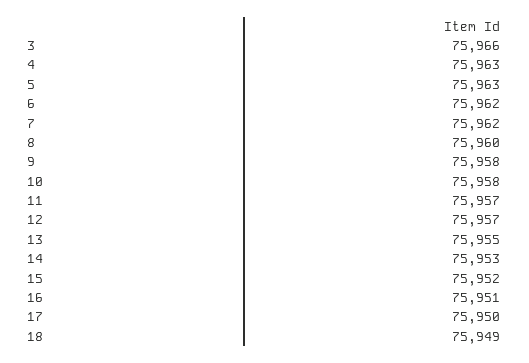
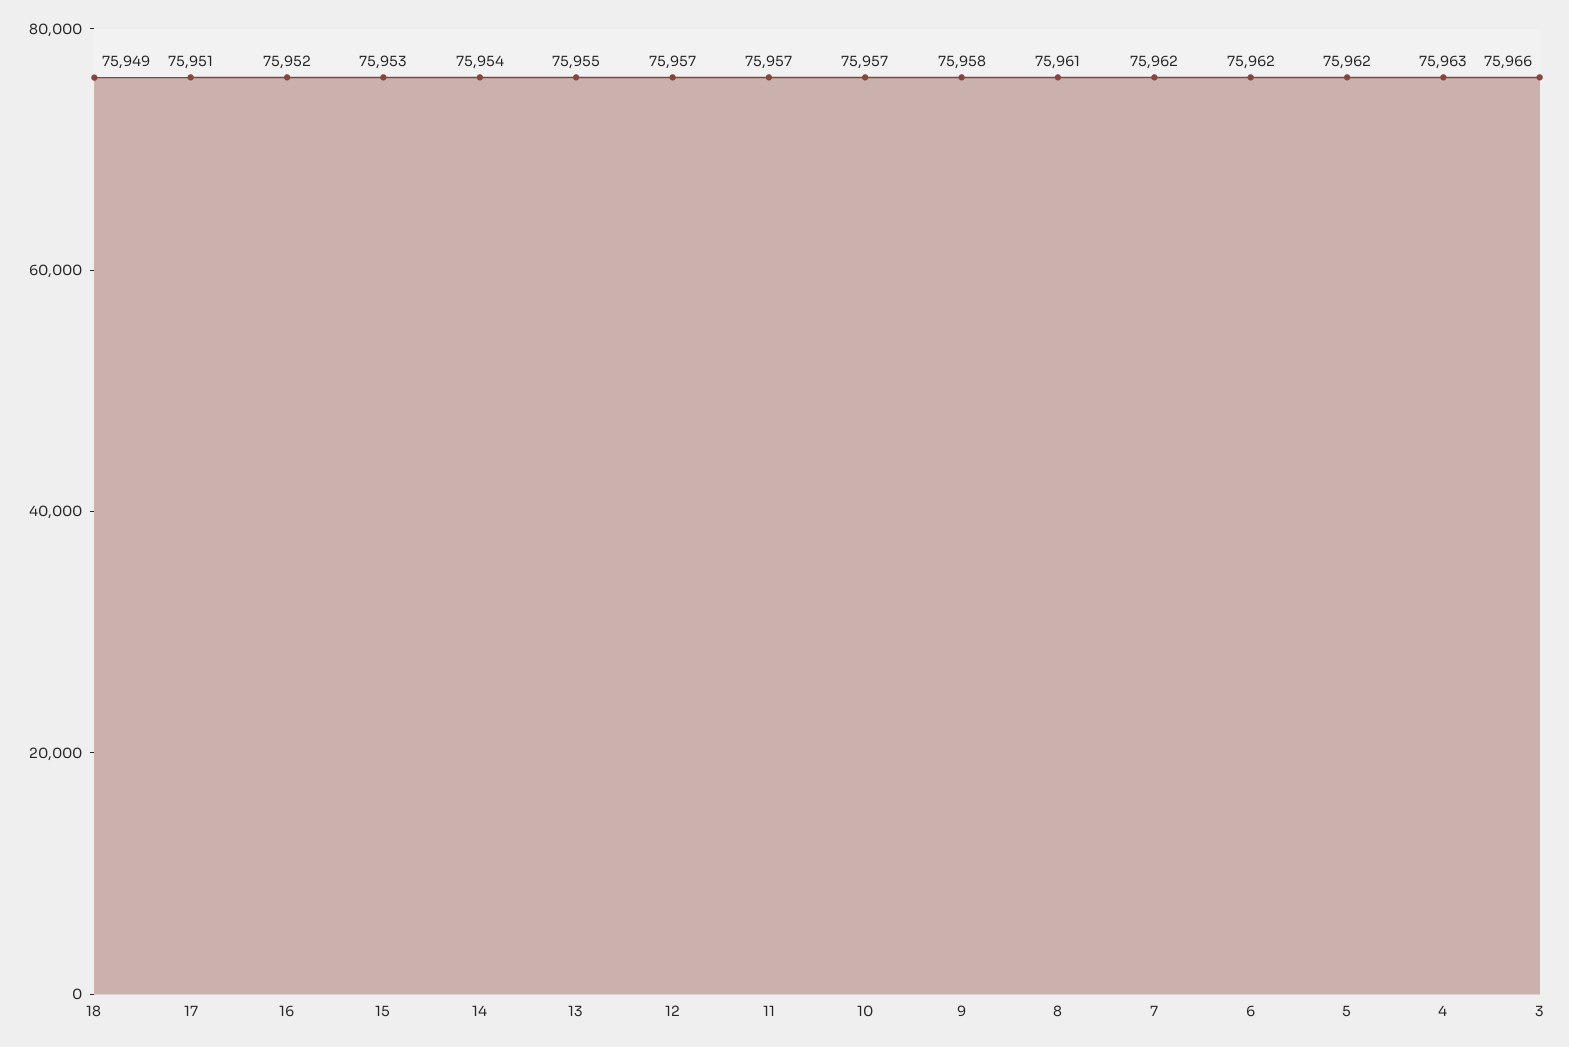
5: 75963 -> 75962
8: 75960 -> 75961
10: 75958 -> 75957
14: 75953 -> 75954
15: 75952 -> 75953
16: 75951 -> 75952
17: 75950 -> 75951

